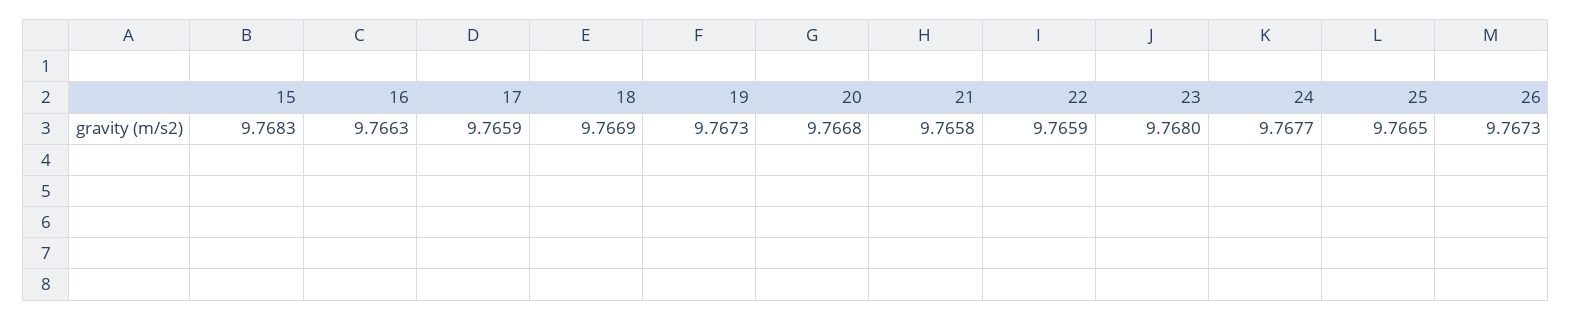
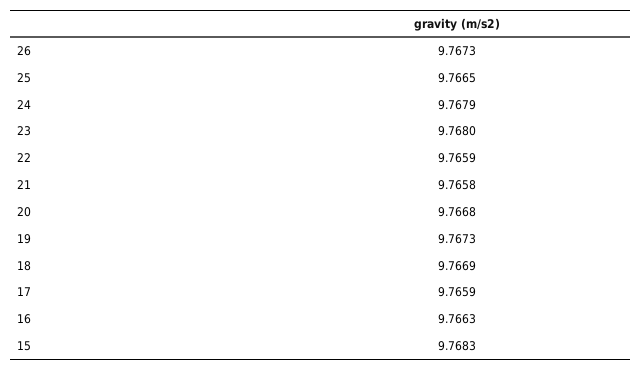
24: 9.7677 -> 9.7679

